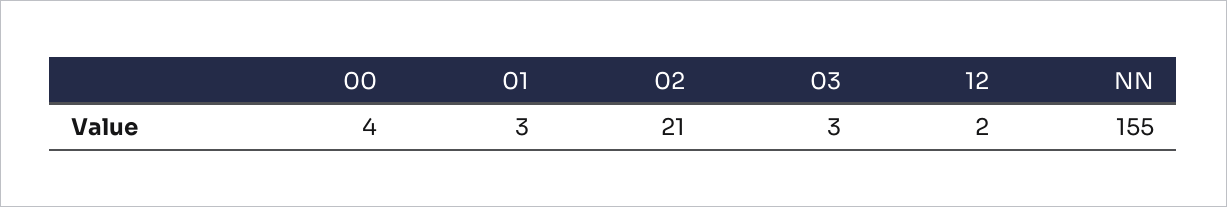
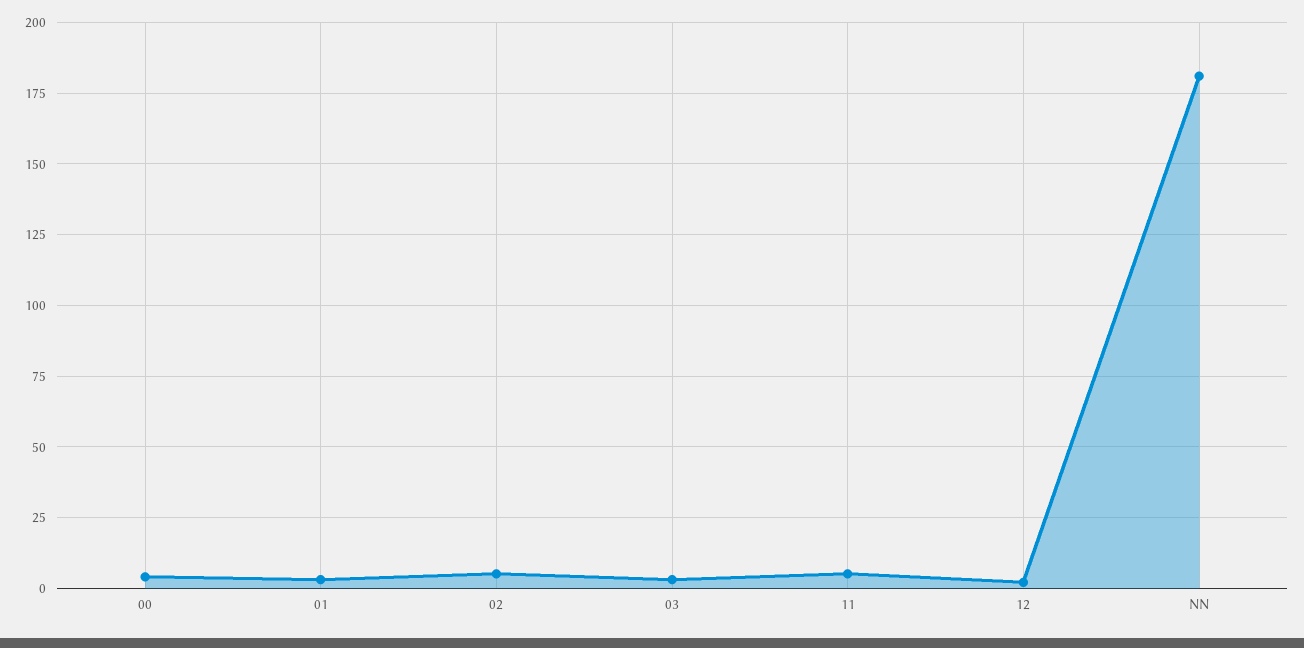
02: 21 -> 5
NN: 155 -> 180
11: none -> 5

